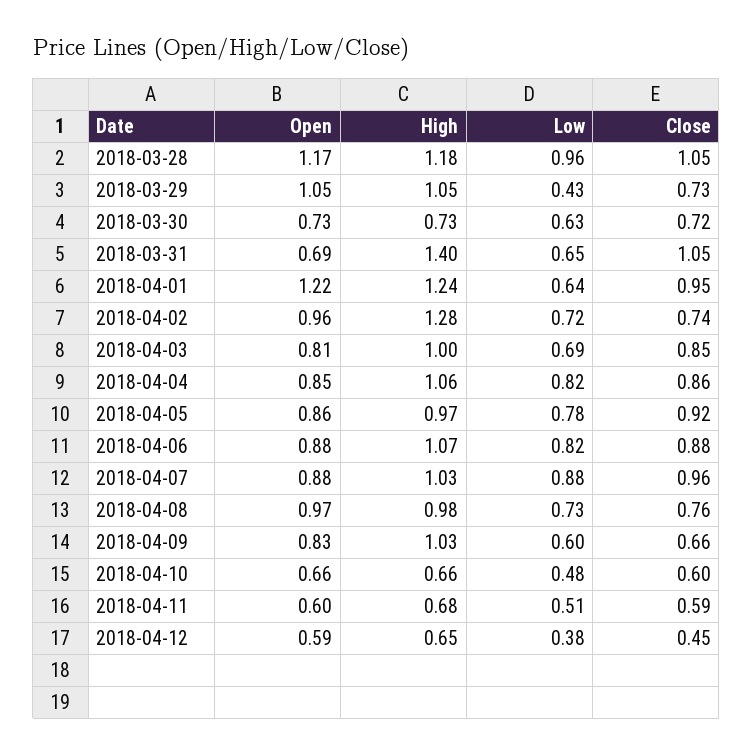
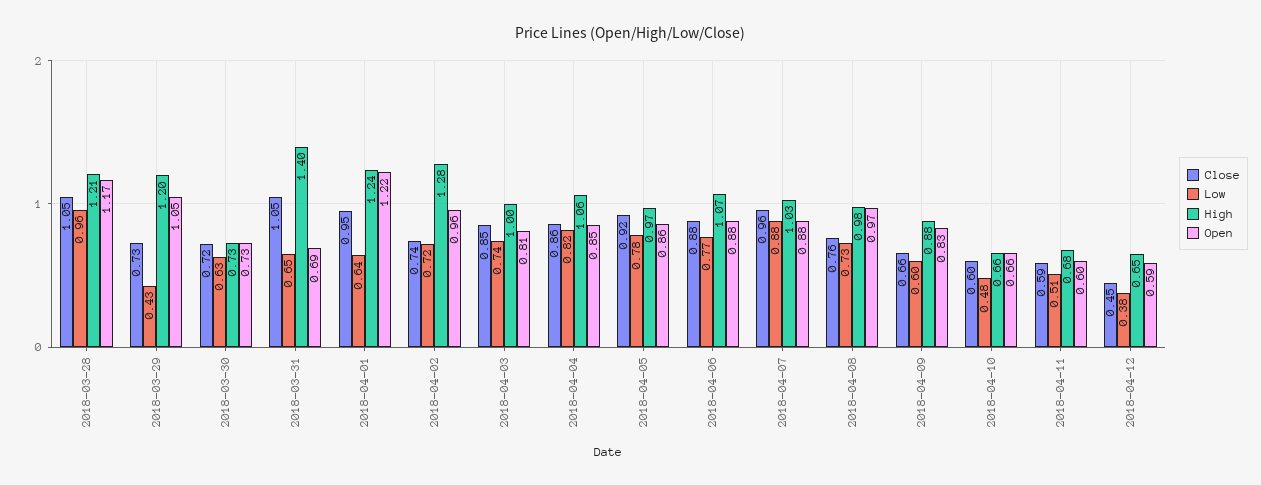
High, 2018-03-28: 1.18 -> 1.21
High, 2018-03-29: 1.05 -> 1.2
Low, 2018-04-03: 0.69 -> 0.74
Low, 2018-04-06: 0.82 -> 0.77
High, 2018-04-09: 1.03 -> 0.88

